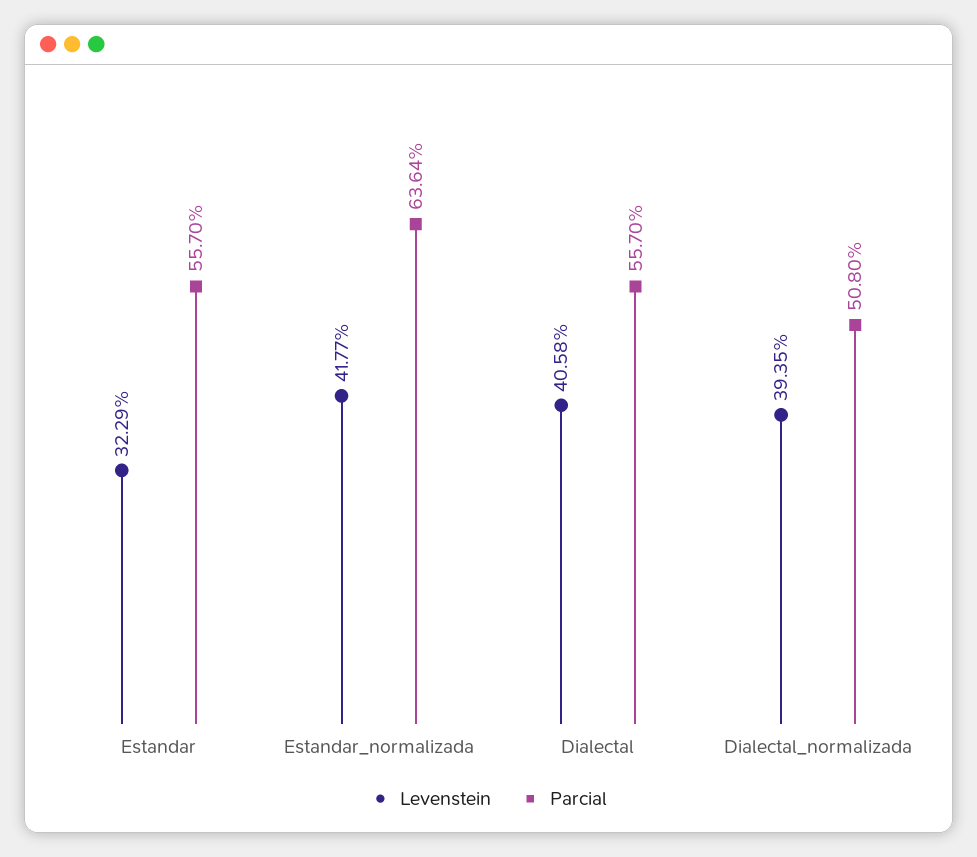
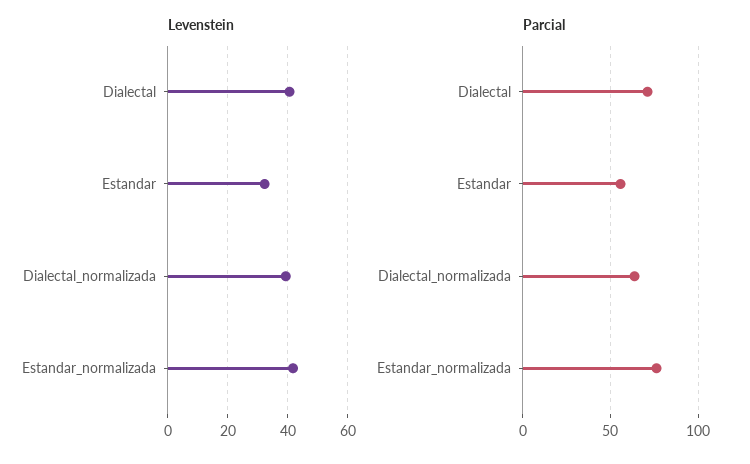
Parcial, Estandar_normalizada: 63.64 -> 75
Parcial, Dialectal: 55.7 -> 70
Parcial, Dialectal_normalizada: 50.8 -> 65

